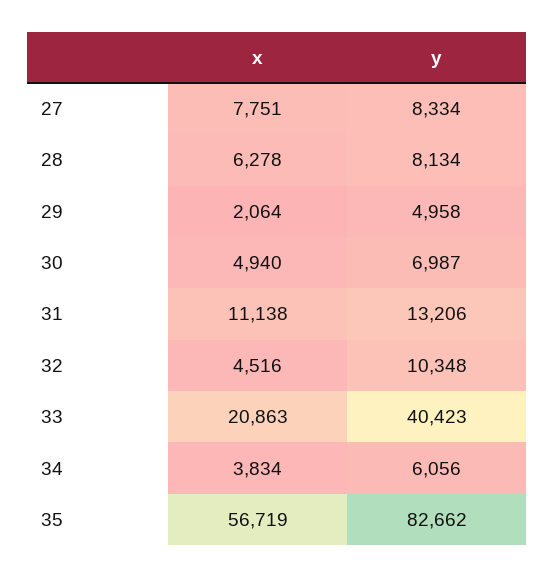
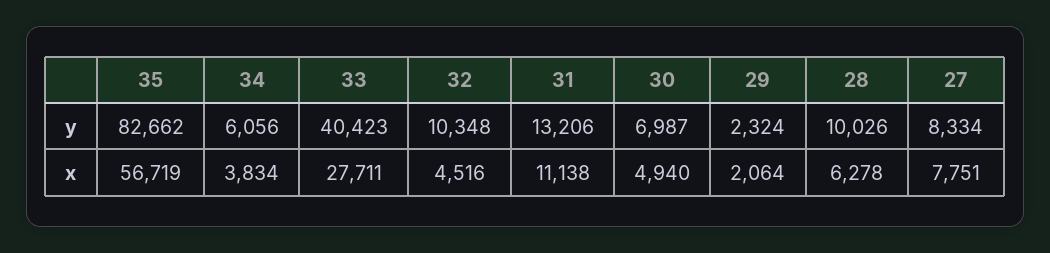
y, 28: 8134 -> 10026
y, 29: 4958 -> 2324
x, 33: 20863 -> 27711

